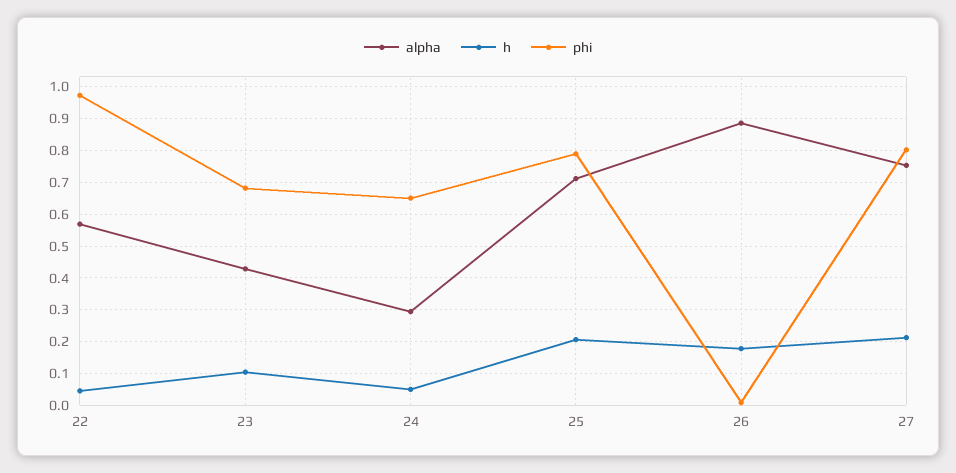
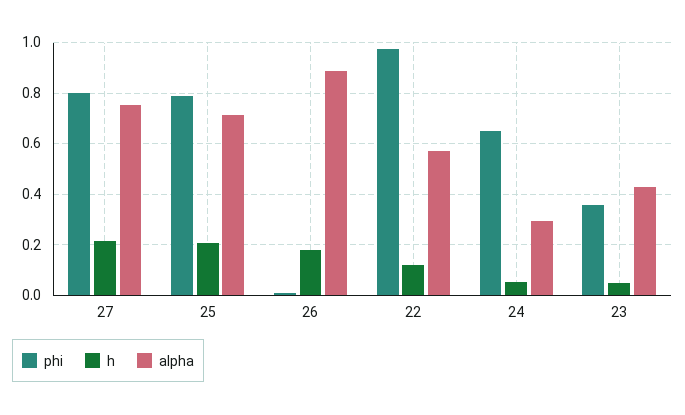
h, 22: 0.04 -> 0.125
h, 23: 0.1 -> 0.05
phi, 23: 0.68 -> 0.35

